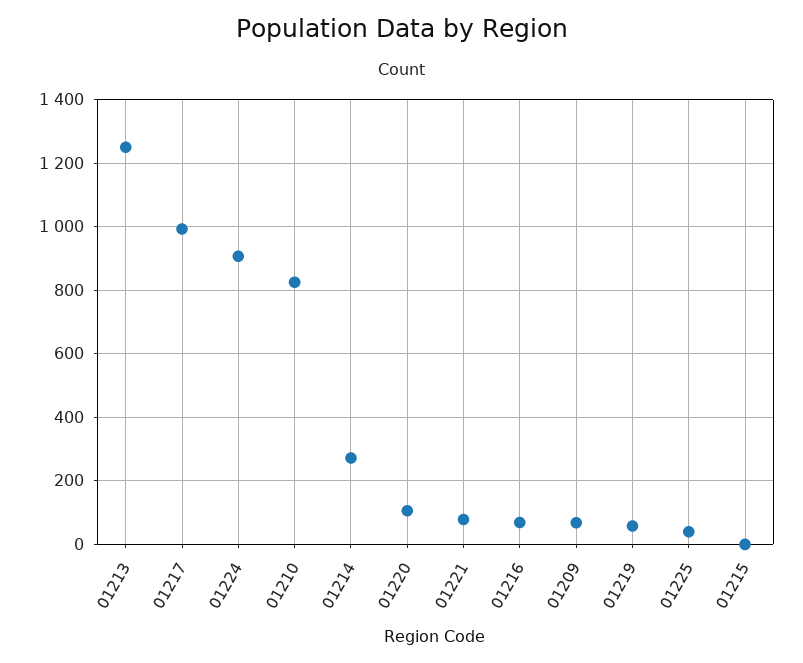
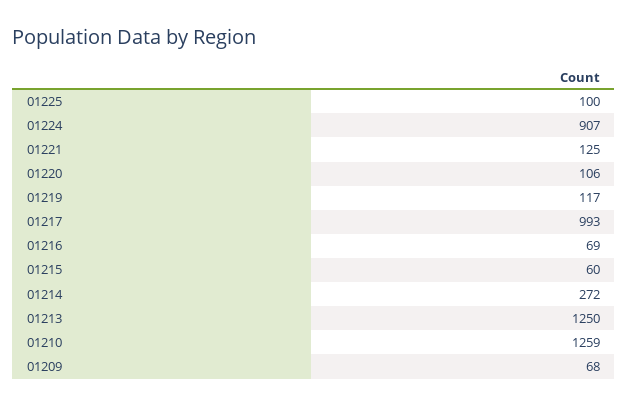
01210: 820 -> 1259
01221: 80 -> 125
01219: 60 -> 117
01225: 40 -> 100
01215: 0 -> 60

